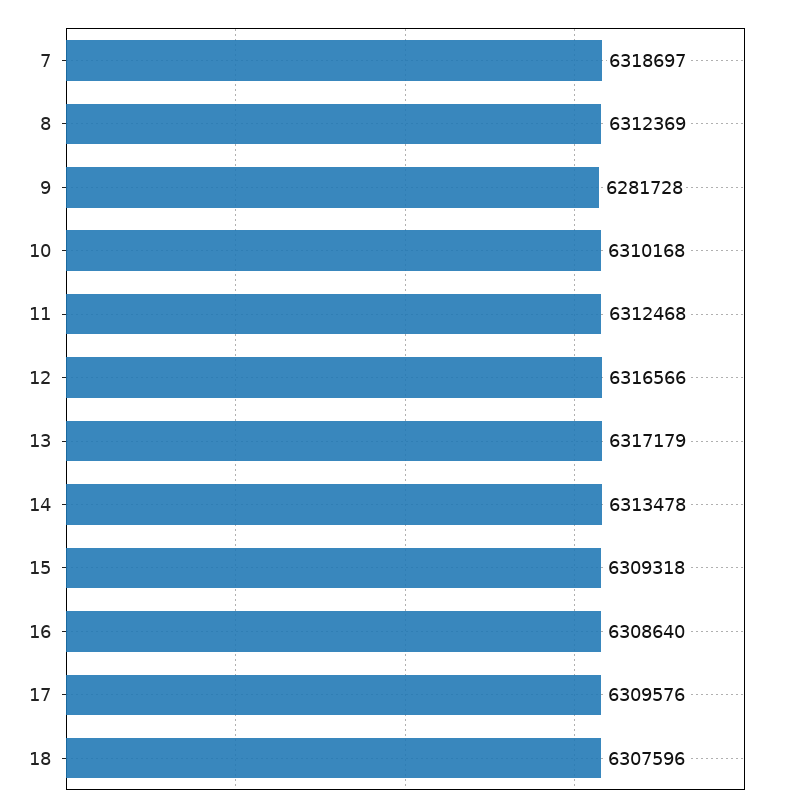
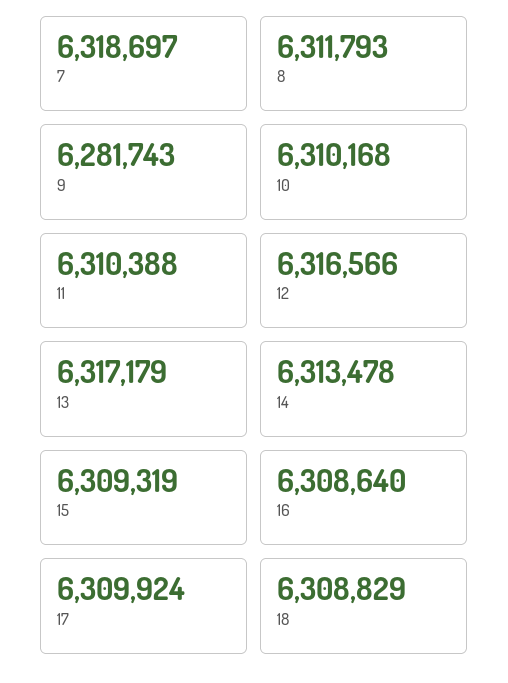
8: 6312369 -> 6311793
9: 6281728 -> 6281743
11: 6312468 -> 6310388
15: 6309318 -> 6309319
17: 6309576 -> 6309924
18: 6307596 -> 6308829

